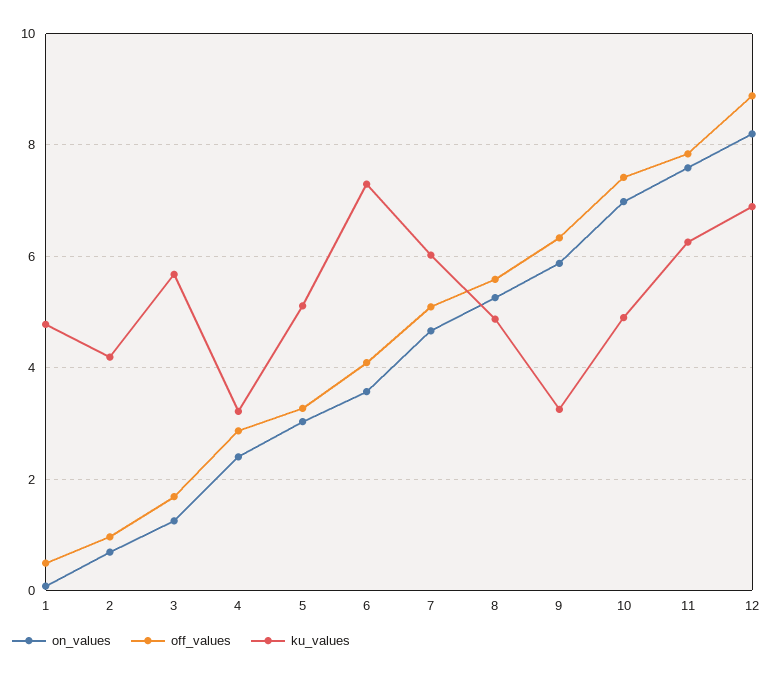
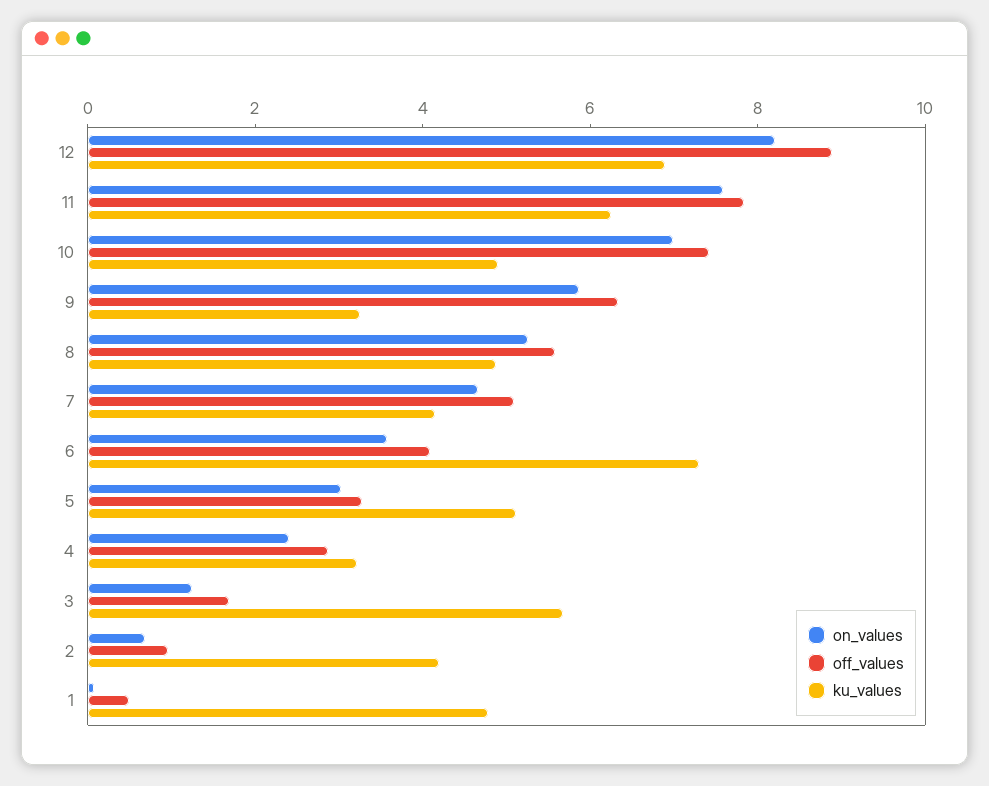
ku_values, 7: 6 -> 4

